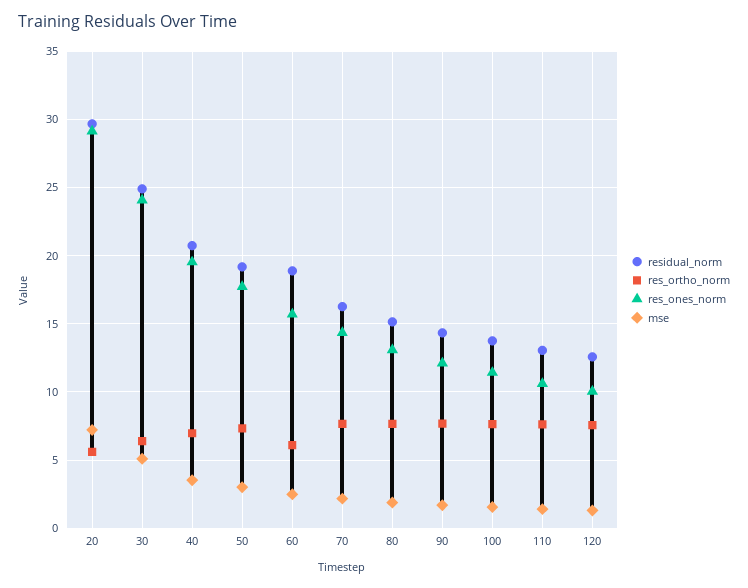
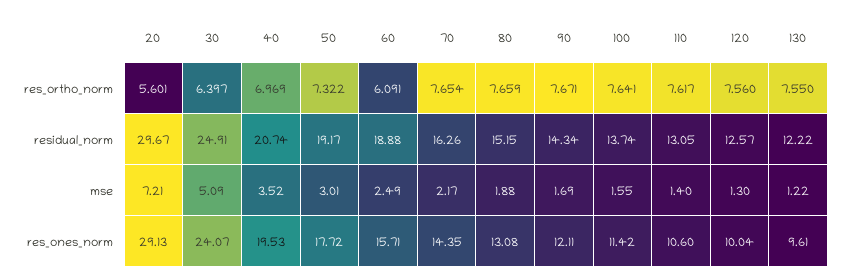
res_ortho_norm, 130: none -> 7.55
residual_norm, 130: none -> 12.22
mse, 130: none -> 1.22
res_ones_norm, 130: none -> 9.61

